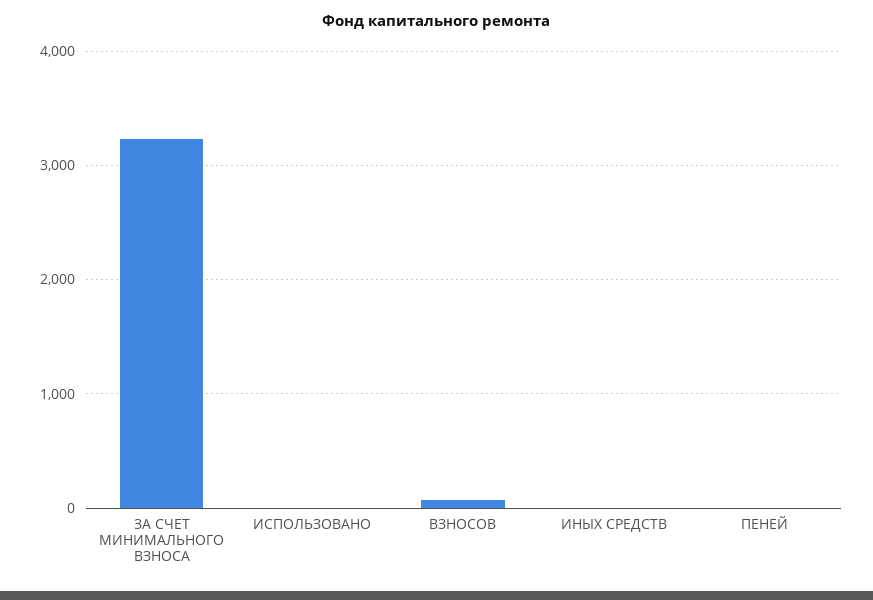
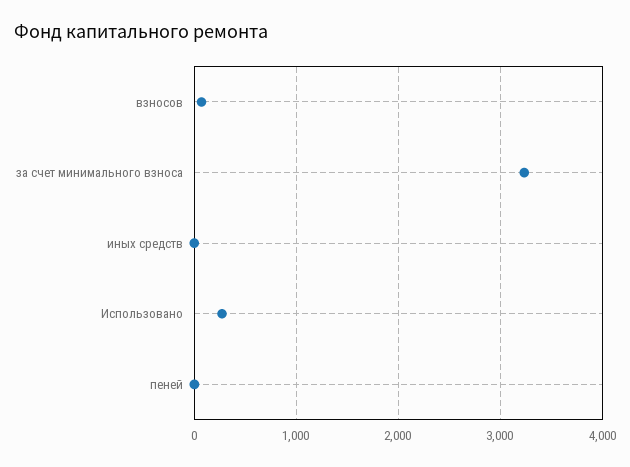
ИСПОЛЬЗОВАНО: 0 -> 300

